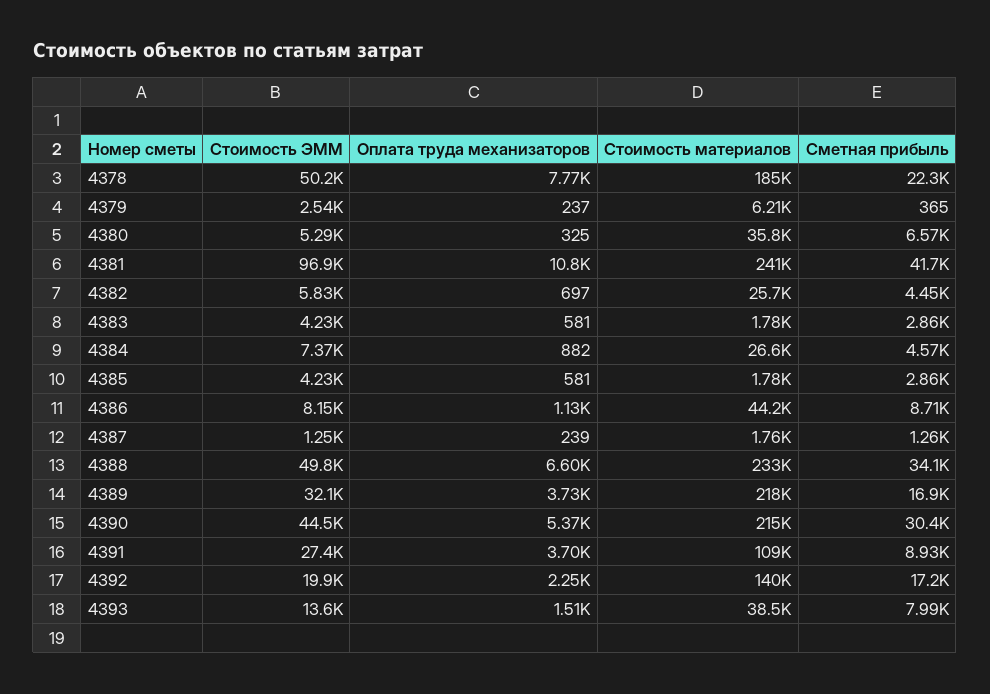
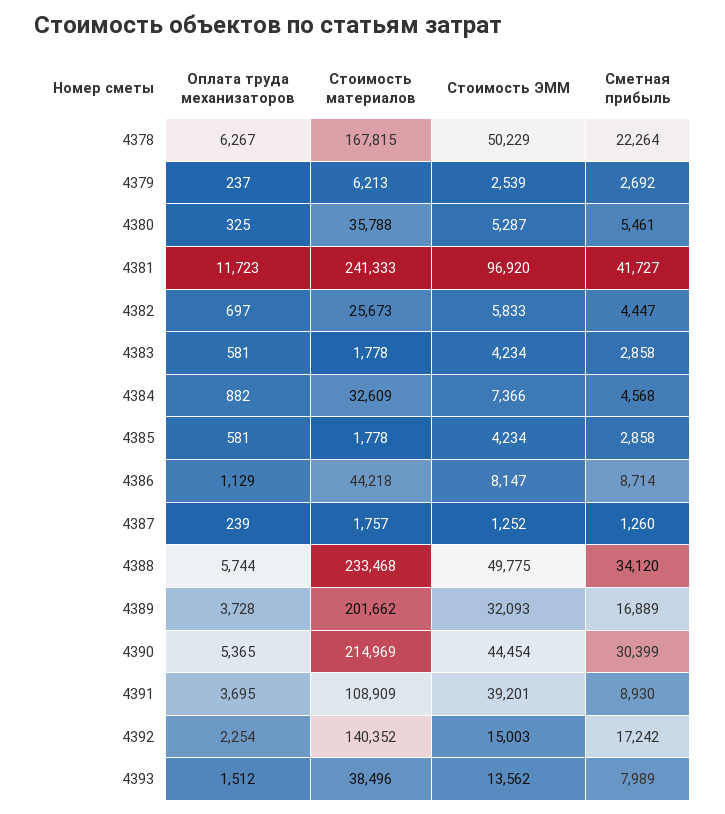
Оплата труда механизаторов, 4378: 7770 -> 6267
Стоимость материалов, 4378: 185000 -> 167815
Сметная прибыль, 4379: 365 -> 2692
Сметная прибыль, 4380: 6570 -> 5461
Оплата труда механизаторов, 4381: 10800 -> 11723
Стоимость материалов, 4384: 26600 -> 32609
Оплата труда механизаторов, 4388: 6600 -> 5744
Стоимость материалов, 4389: 218000 -> 201662
Стоимость ЭММ, 4391: 27400 -> 39201
Стоимость ЭММ, 4392: 19900 -> 15003

